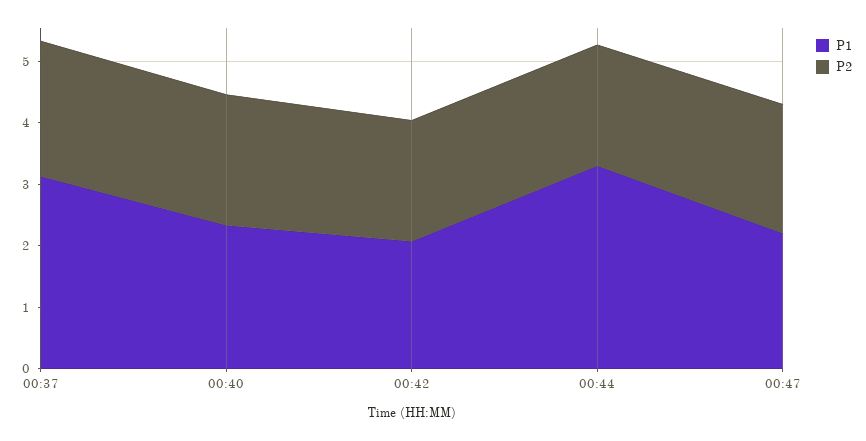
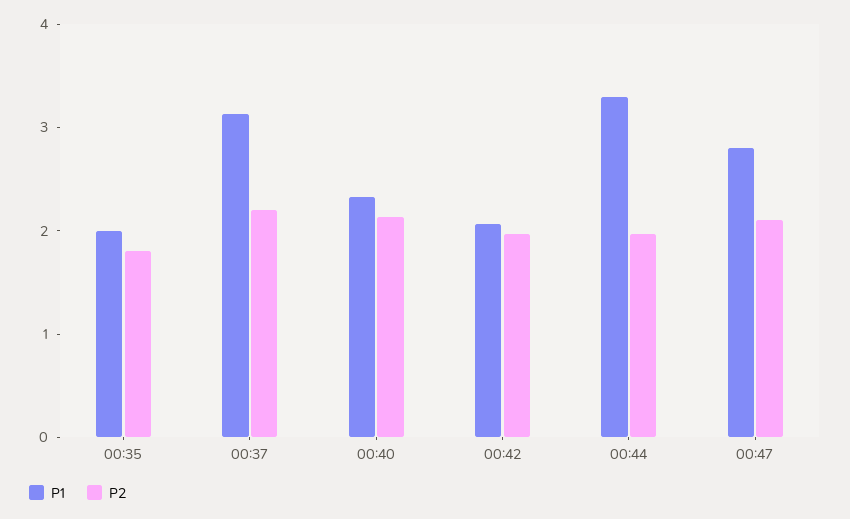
P1, 00:47: 2.2 -> 2.8
P1, 00:35: none -> 2
P2, 00:35: none -> 1.8

